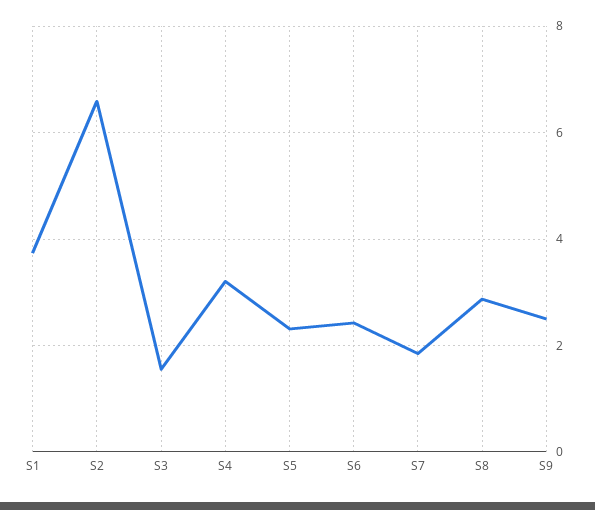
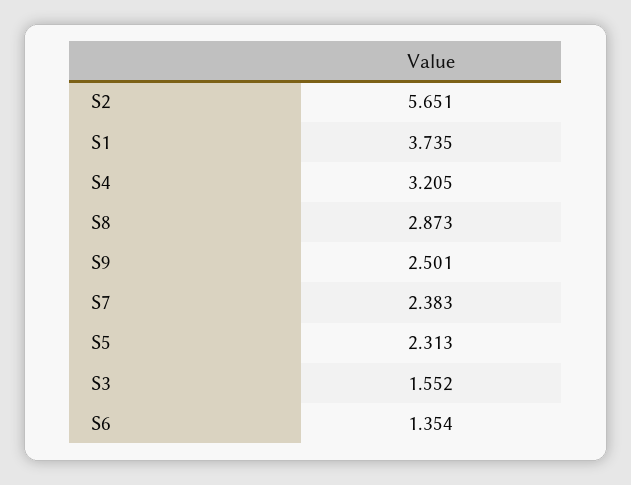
S2: 6.6 -> 5.651
S6: 2.4 -> 1.354
S7: 1.8 -> 2.383

